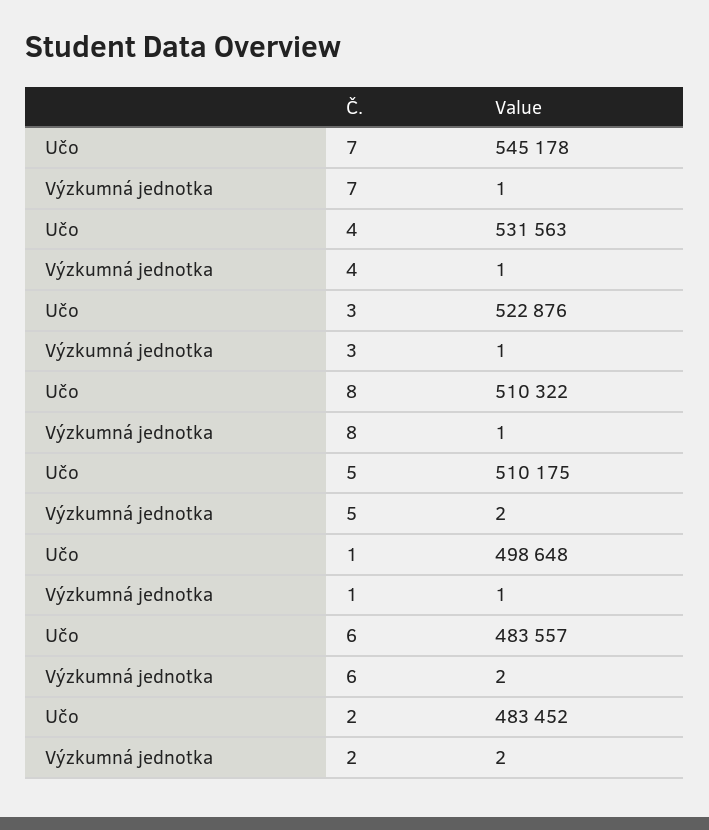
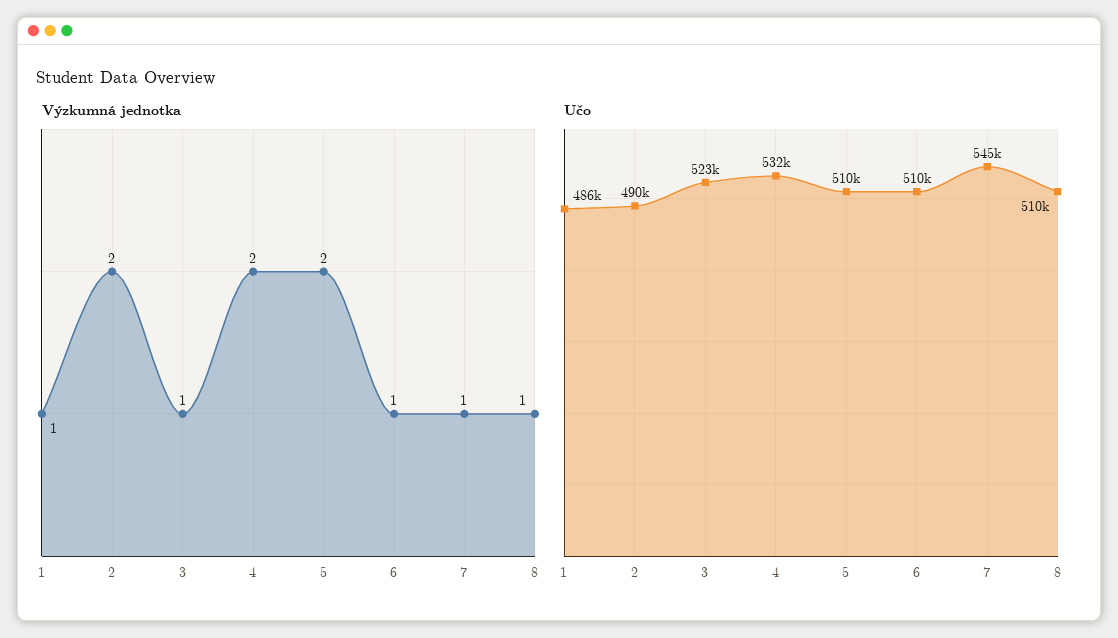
Výzkumná jednotka, 4: 1 -> 2
Učo, 1: 498648 -> 486000
Učo, 6: 483557 -> 510000
Výzkumná jednotka, 6: 2 -> 1
Učo, 2: 483452 -> 490000

